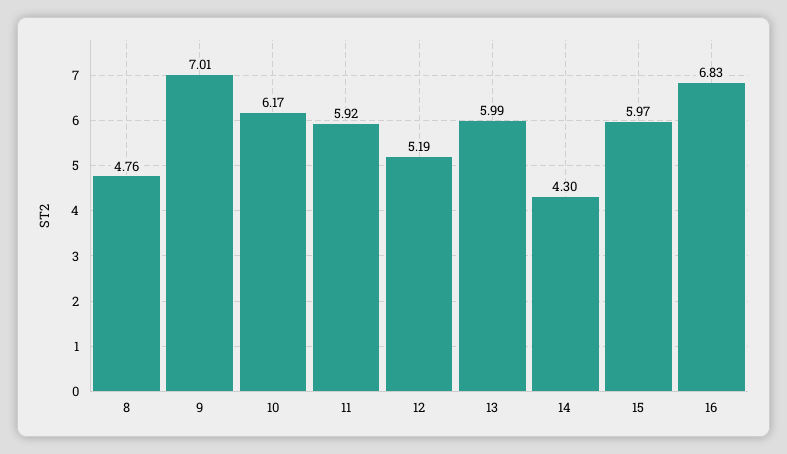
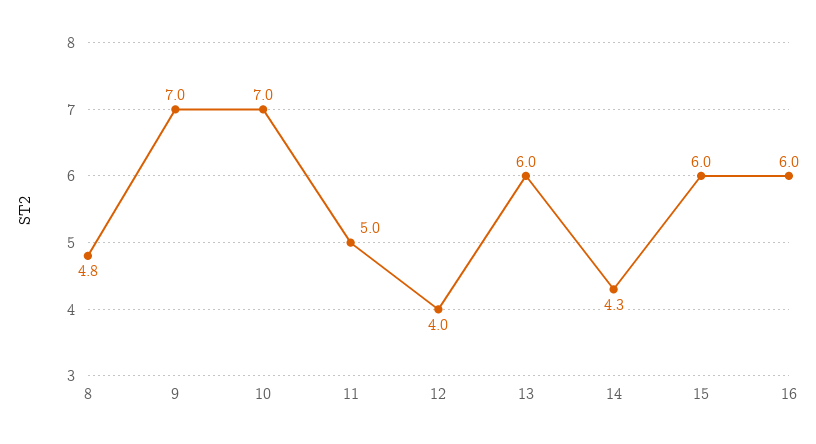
10: 6.17 -> 7
11: 5.92 -> 5
12: 5.19 -> 4
16: 6.83 -> 6

